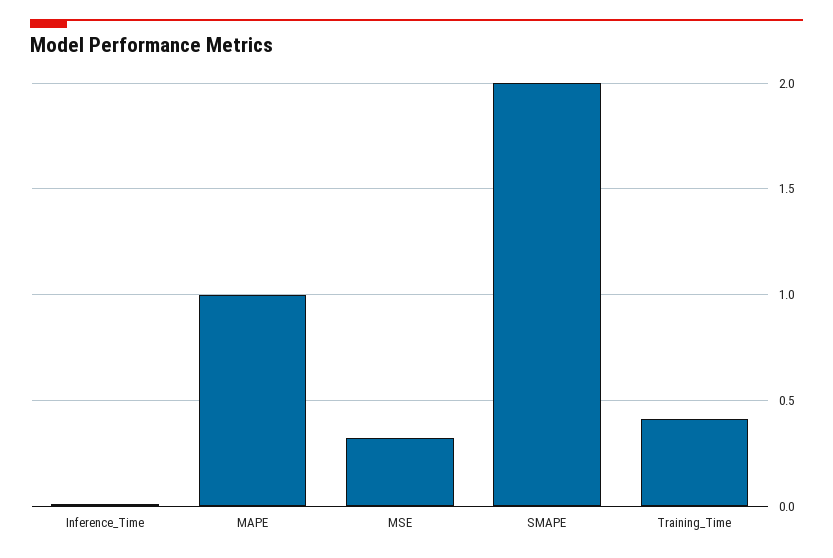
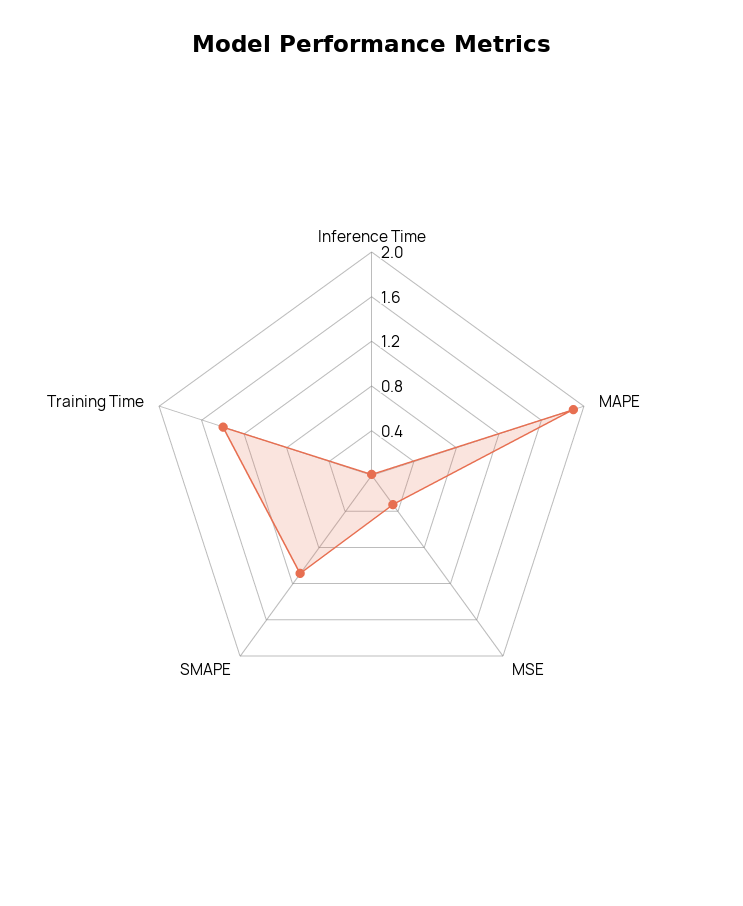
MAPE: 1 -> 1.9
SMAPE: 2 -> 1.1
Training_Time: 0.4 -> 1.4

